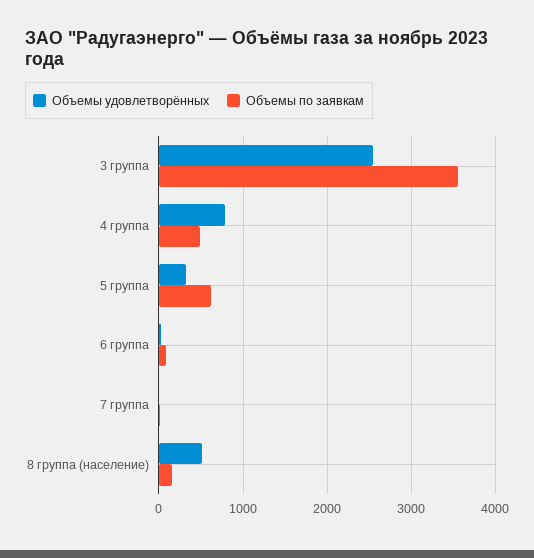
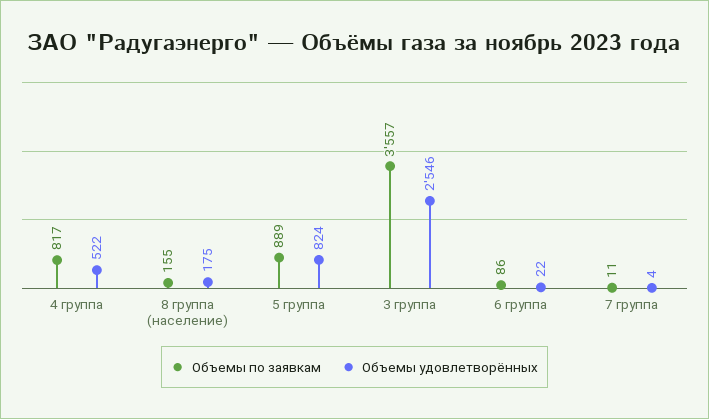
Объемы удовлетворённых, 4 группа: 800 -> 522
Объемы по заявкам, 4 группа: 500 -> 817
Объемы удовлетворённых, 5 группа: 300 -> 824
Объемы по заявкам, 5 группа: 600 -> 889
Объемы удовлетворённых, 8 группа (население): 500 -> 175

